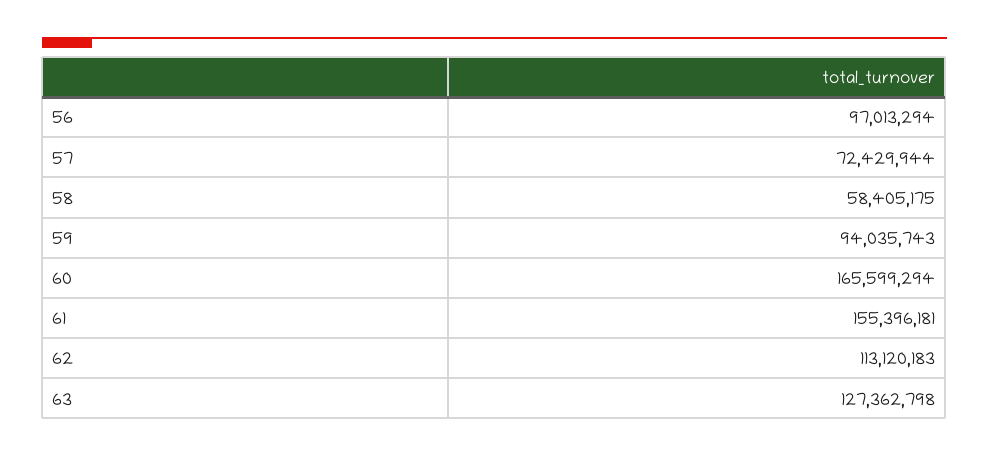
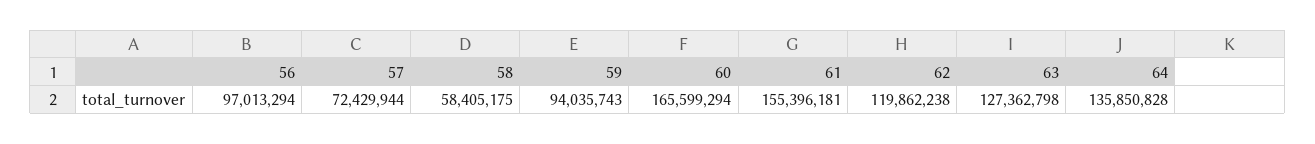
62: 113120183 -> 119862238
64: none -> 135850828

